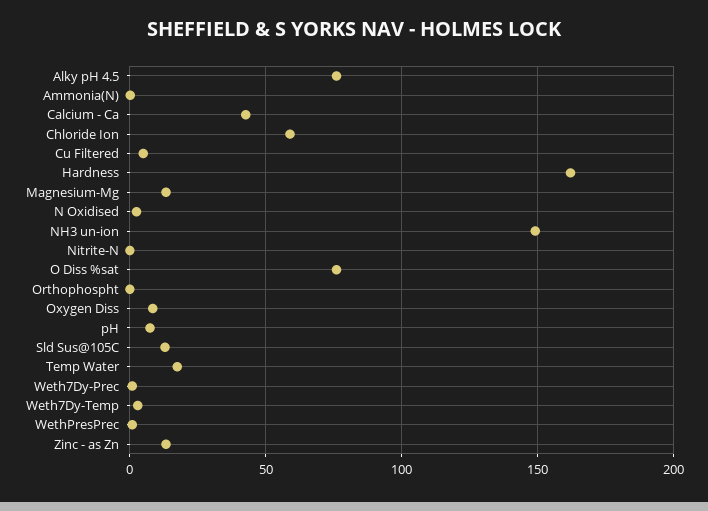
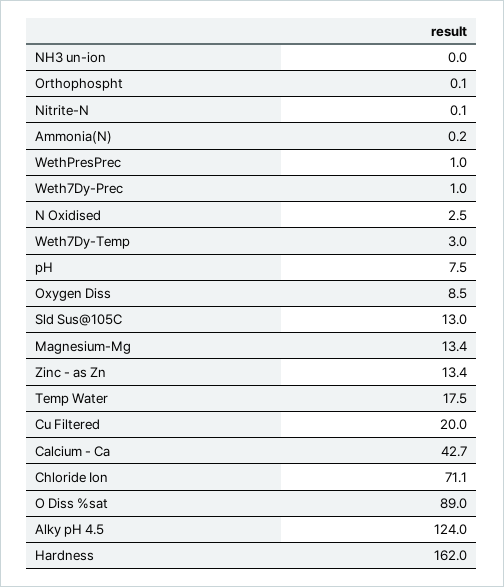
Alky pH 4.5: 75 -> 124
Chloride Ion: 60 -> 71.1
Cu Filtered: 5 -> 20
NH3 un-ion: 150 -> 0
O Diss %sat: 75 -> 89

